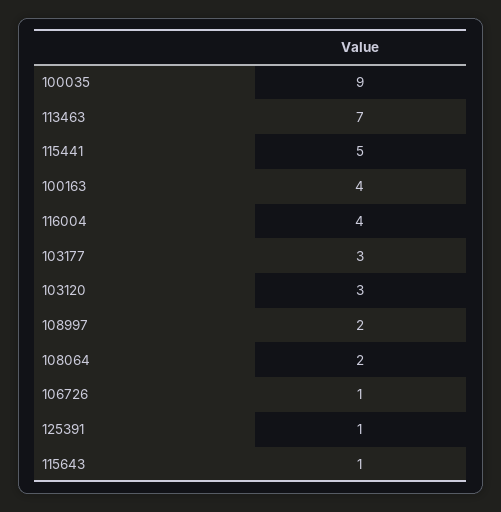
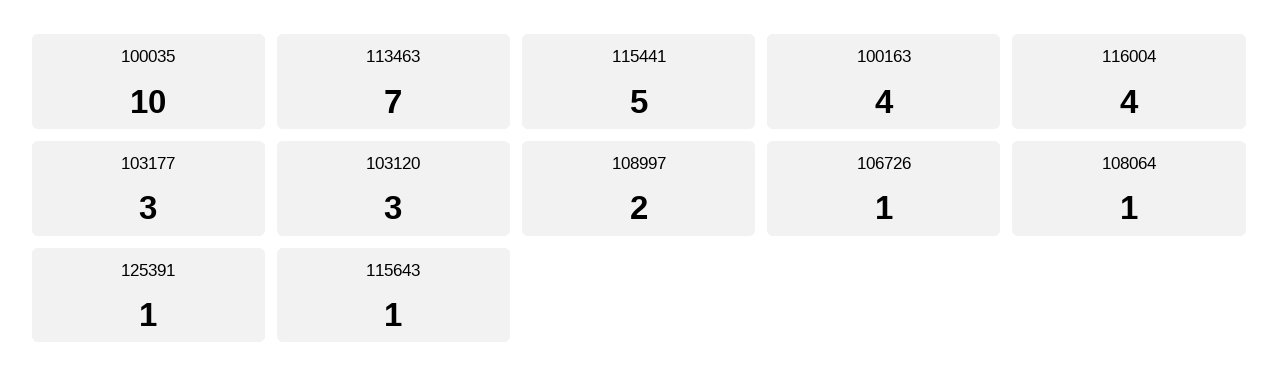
100035: 9 -> 10
108064: 2 -> 1

